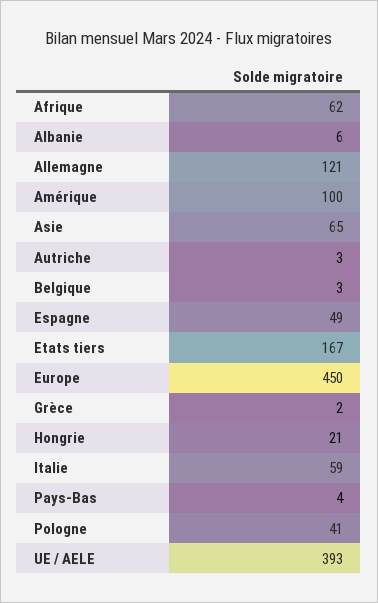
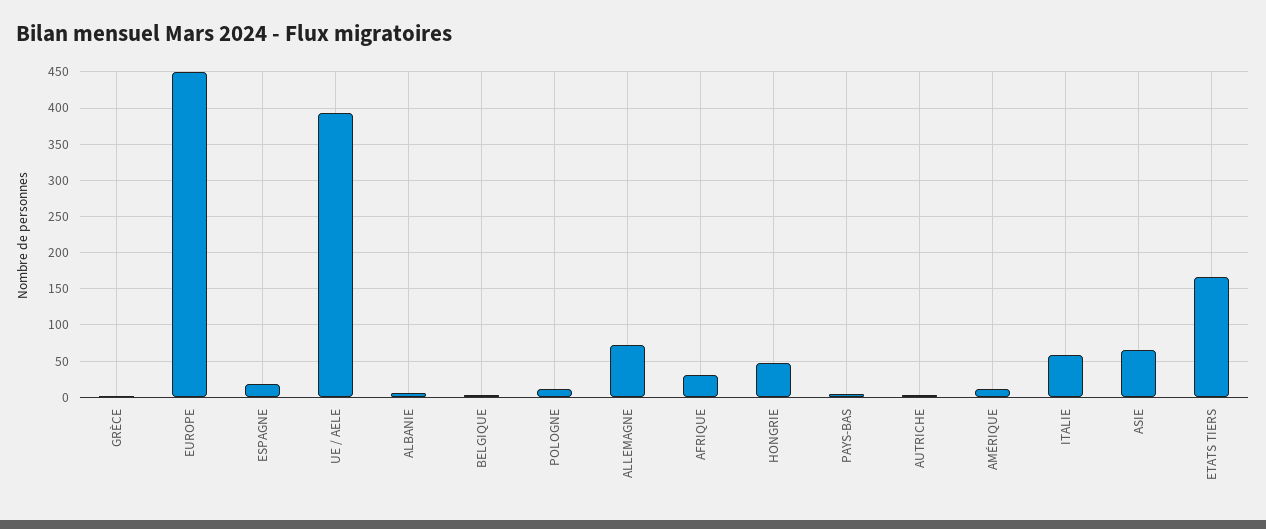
Afrique: 62 -> 30
Allemagne: 121 -> 70
Amérique: 100 -> 10
Espagne: 49 -> 20
Hongrie: 21 -> 50
Pologne: 41 -> 10

